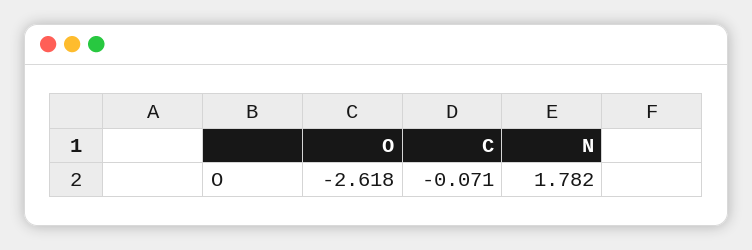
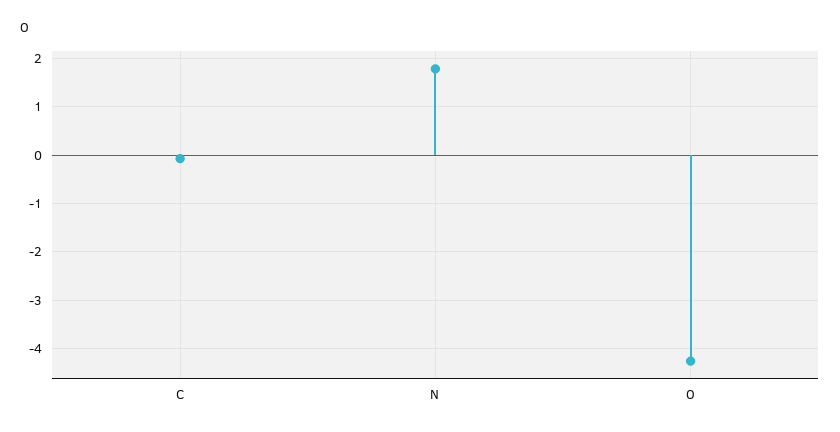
O: -2.618 -> -4.2

